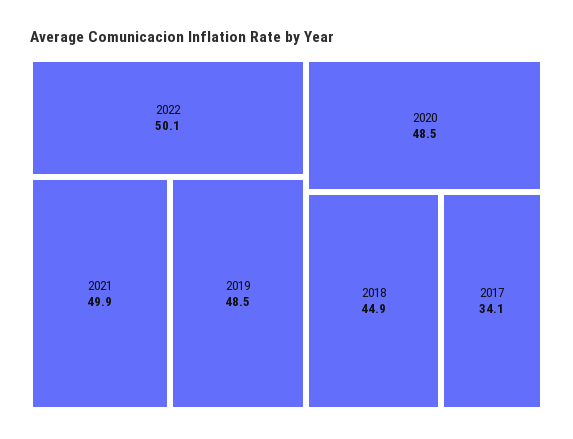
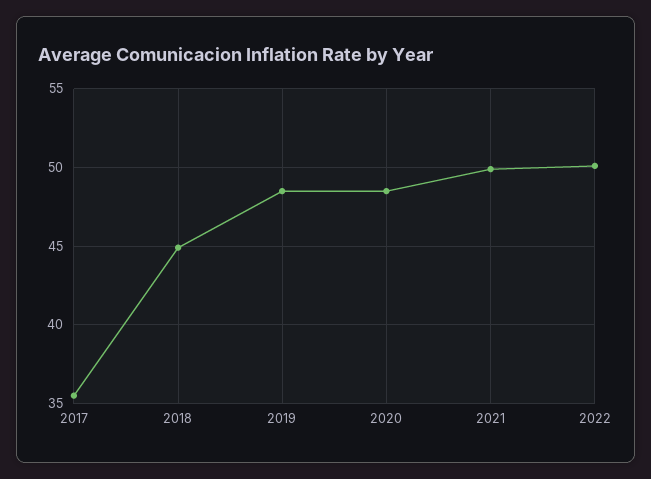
2017: 34.1 -> 35.5

